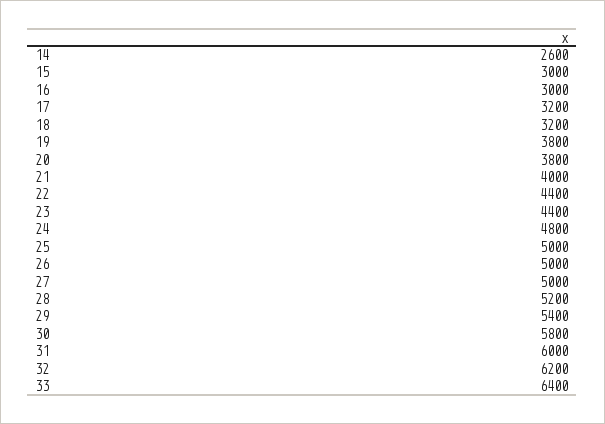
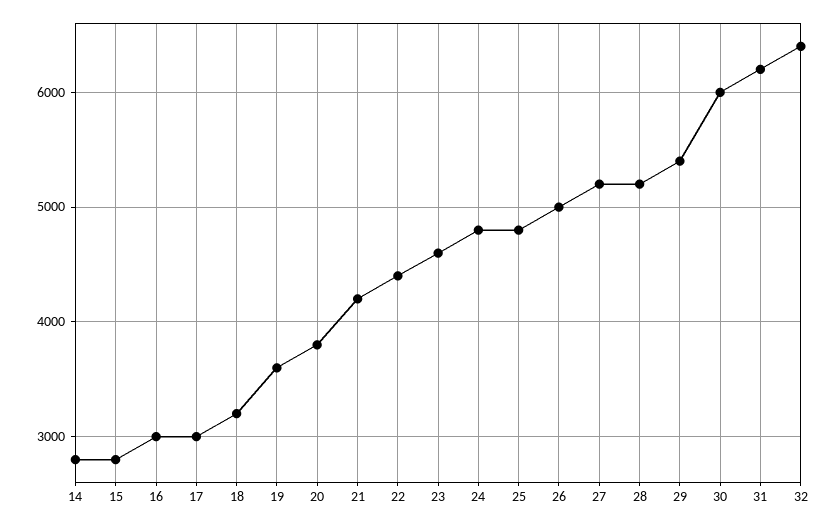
14: 2600 -> 2800
15: 3000 -> 2800
17: 3200 -> 3000
19: 3800 -> 3600
21: 4000 -> 4200
23: 4400 -> 4600
25: 5000 -> 4800
27: 5000 -> 5200
30: 5800 -> 6000
31: 6000 -> 6200
32: 6200 -> 6400
33: 6400 -> none

